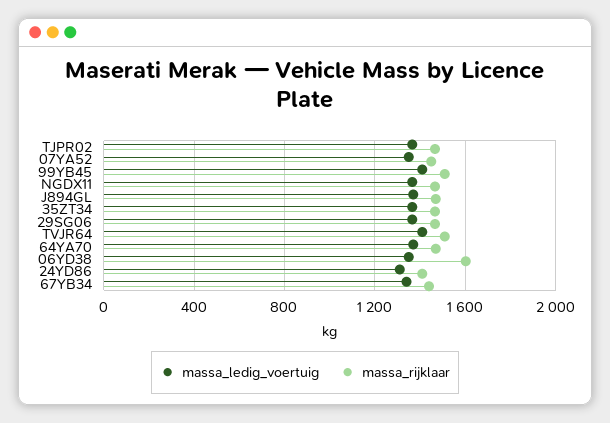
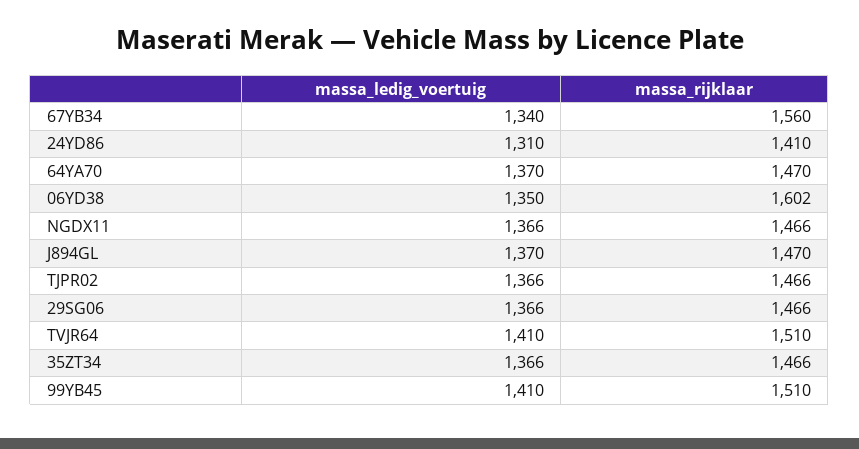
massa_ledig_voertuig, 07YA52: 1350 -> none
massa_rijklaar, 07YA52: 1450 -> none
massa_rijklaar, 67YB34: 1450 -> 1560

